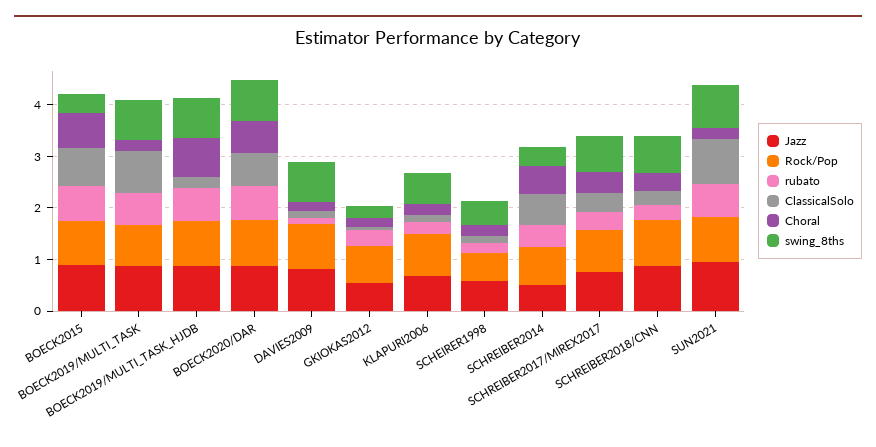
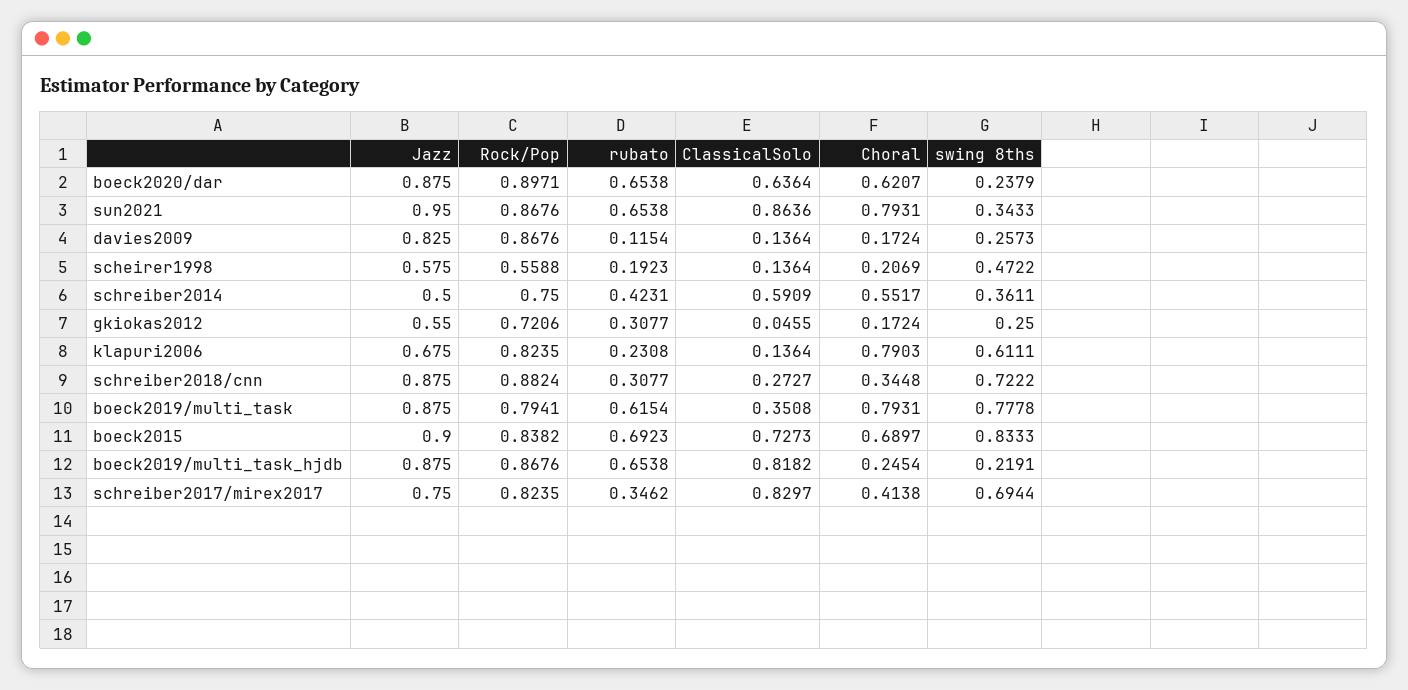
swing_8ths, BOECK2015: 0.4 -> 0.8333
ClassicalSolo, BOECK2019/MULTI_TASK: 0.8 -> 0.3508
Choral, BOECK2019/MULTI_TASK: 0.2 -> 0.7931
ClassicalSolo, BOECK2019/MULTI_TASK_HJDB: 0.2 -> 0.8182
Choral, BOECK2019/MULTI_TASK_HJDB: 0.8 -> 0.2454
swing_8ths, BOECK2019/MULTI_TASK_HJDB: 0.8 -> 0.2191
swing_8ths, BOECK2020/DAR: 0.8 -> 0.2379
swing_8ths, DAVIES2009: 0.8 -> 0.2573
Choral, KLAPURI2006: 0.2 -> 0.7903
ClassicalSolo, SCHREIBER2017/MIREX2017: 0.4 -> 0.8297
Choral, SUN2021: 0.2 -> 0.7931
swing_8ths, SUN2021: 0.8 -> 0.3433

